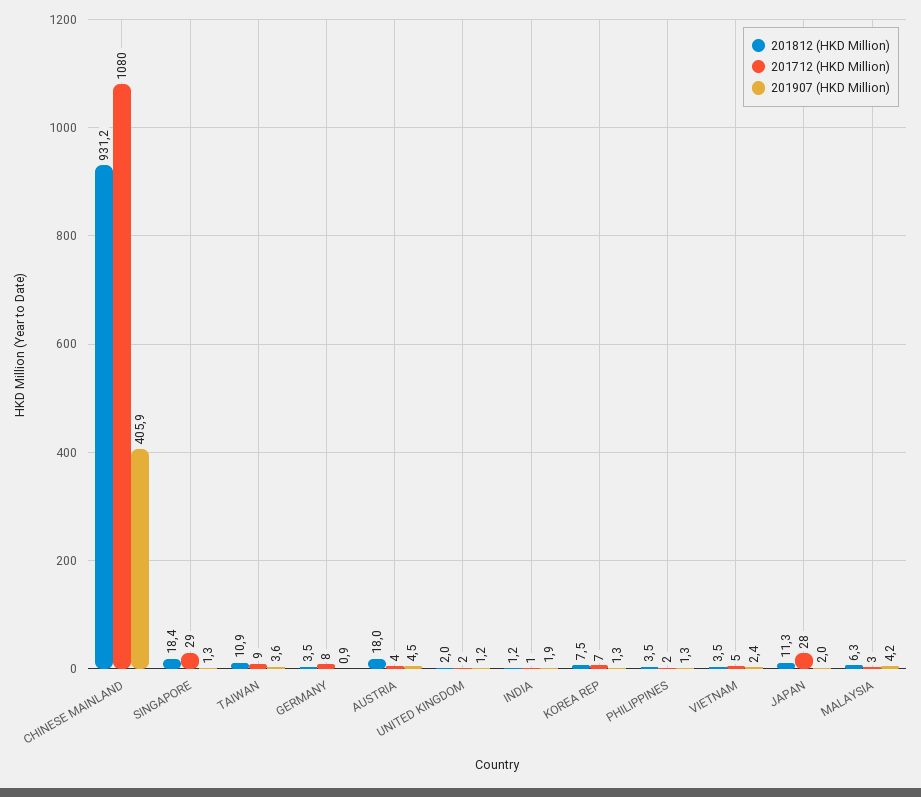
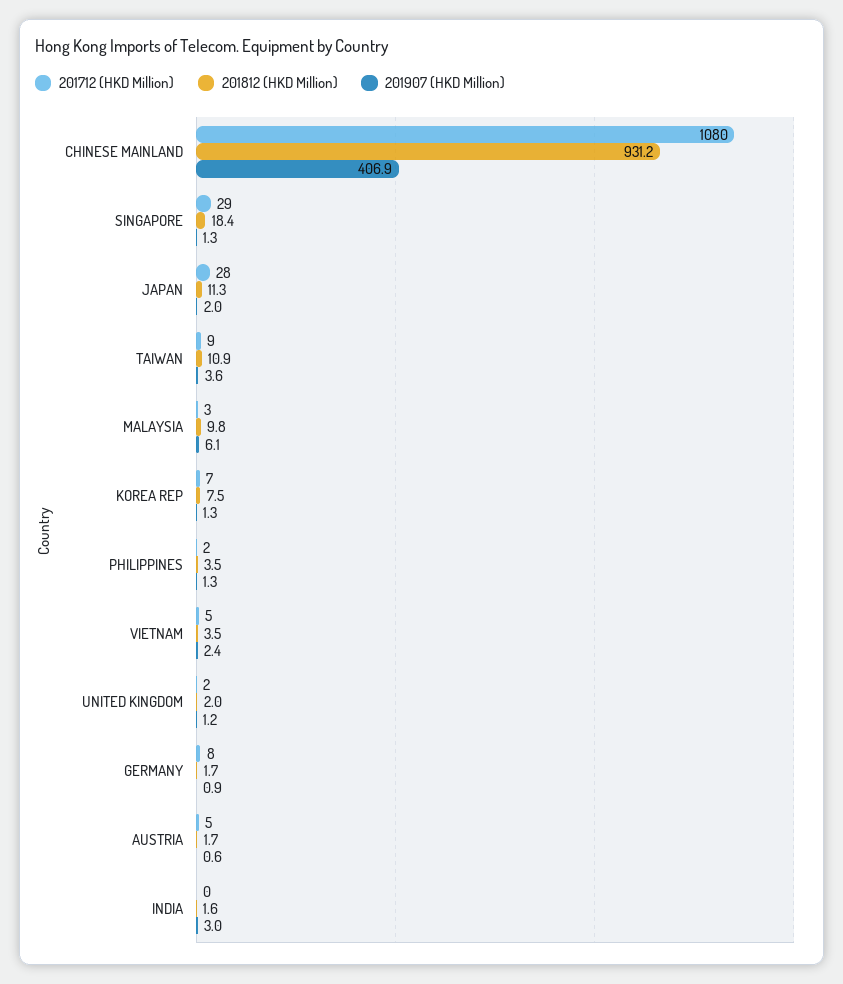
201907 (HKD Million), CHINESE MAINLAND: 405.9 -> 406.9
201812 (HKD Million), GERMANY: 3.5 -> 1.7
201812 (HKD Million), AUSTRIA: 18 -> 1.7
201712 (HKD Million), AUSTRIA: 4 -> 5
201907 (HKD Million), AUSTRIA: 4.5 -> 0.6
201812 (HKD Million), INDIA: 1.2 -> 1.6
201712 (HKD Million), INDIA: 1 -> 0
201907 (HKD Million), INDIA: 1.9 -> 3
201812 (HKD Million), MALAYSIA: 6.3 -> 9.8
201907 (HKD Million), MALAYSIA: 4.2 -> 6.1

